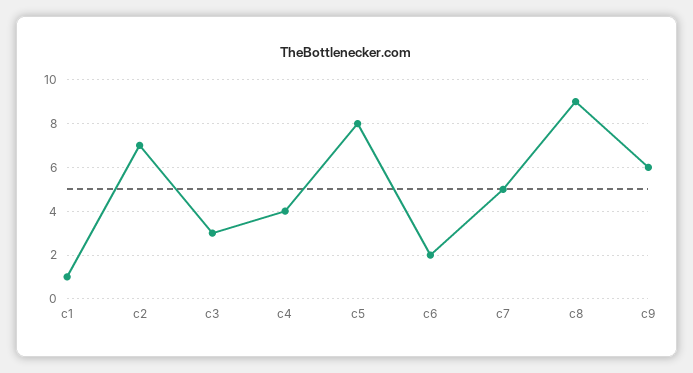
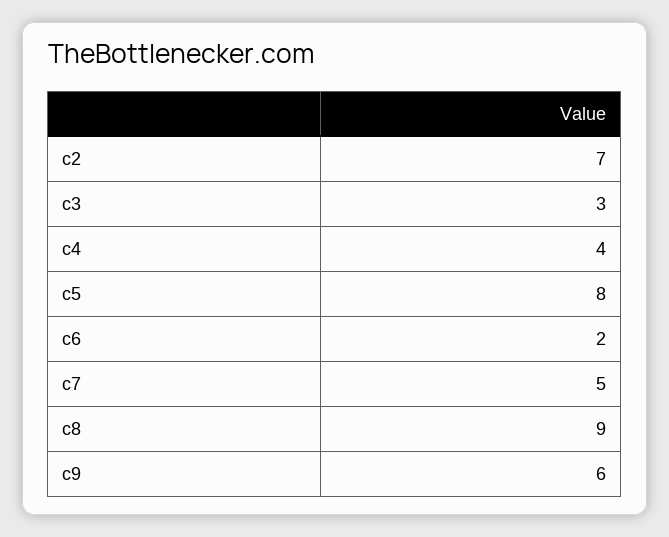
c1: 1 -> none

